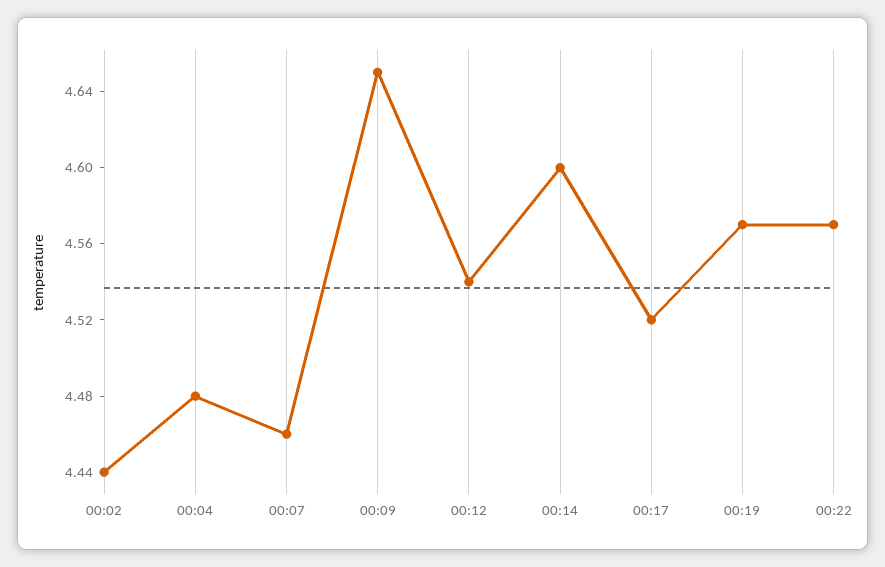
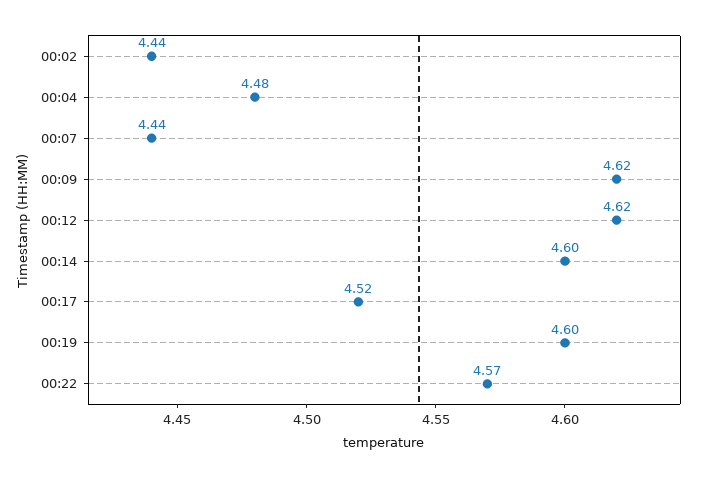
00:07: 4.46 -> 4.44
00:09: 4.65 -> 4.62
00:12: 4.54 -> 4.62
00:19: 4.57 -> 4.6

